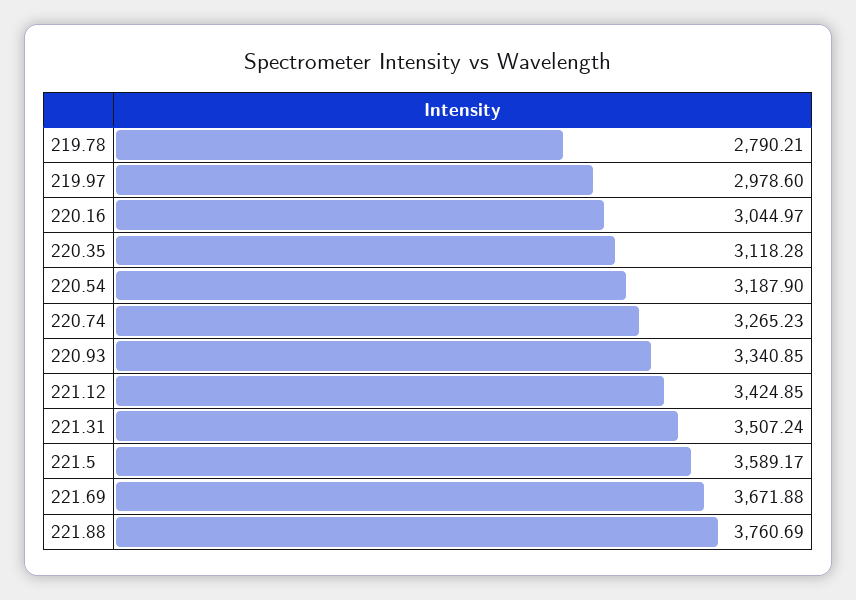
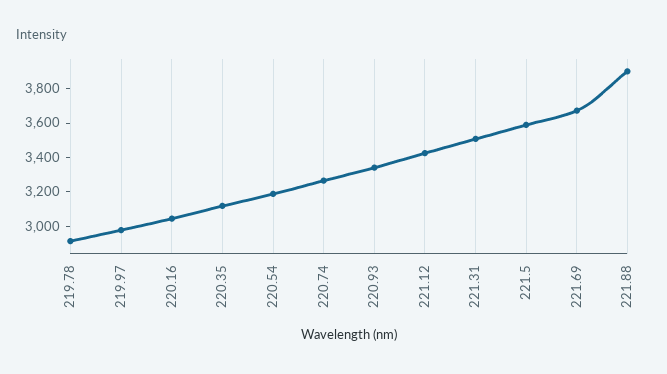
219.78: 2790.21 -> 2900
221.88: 3760.69 -> 3900

